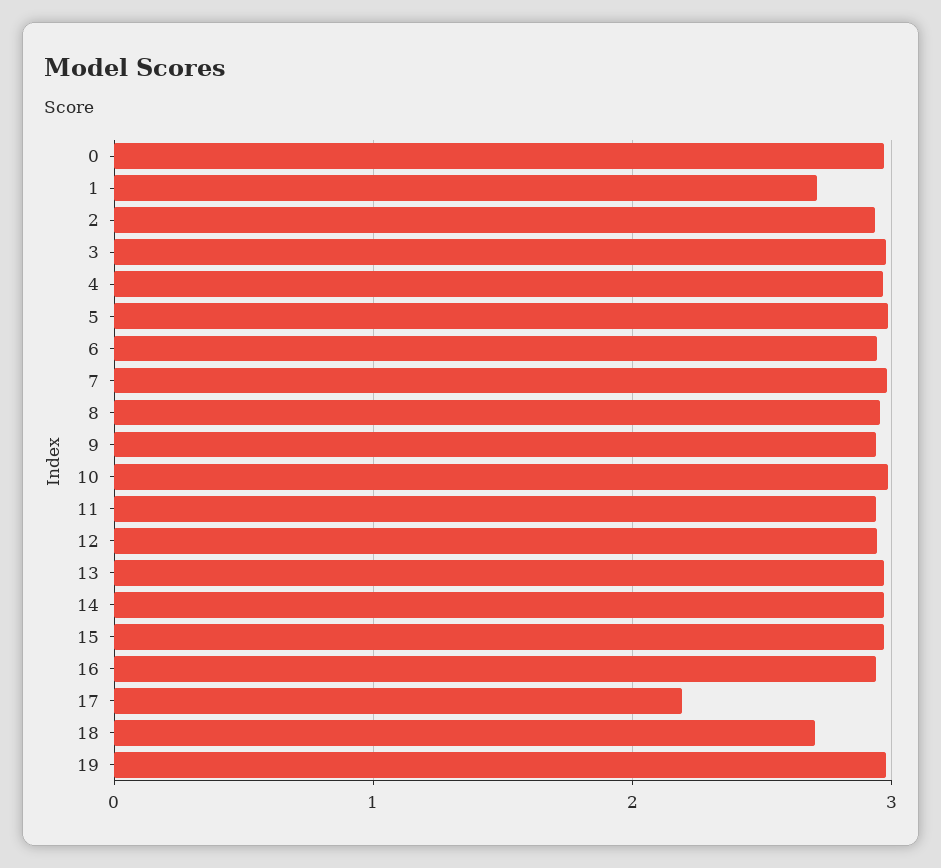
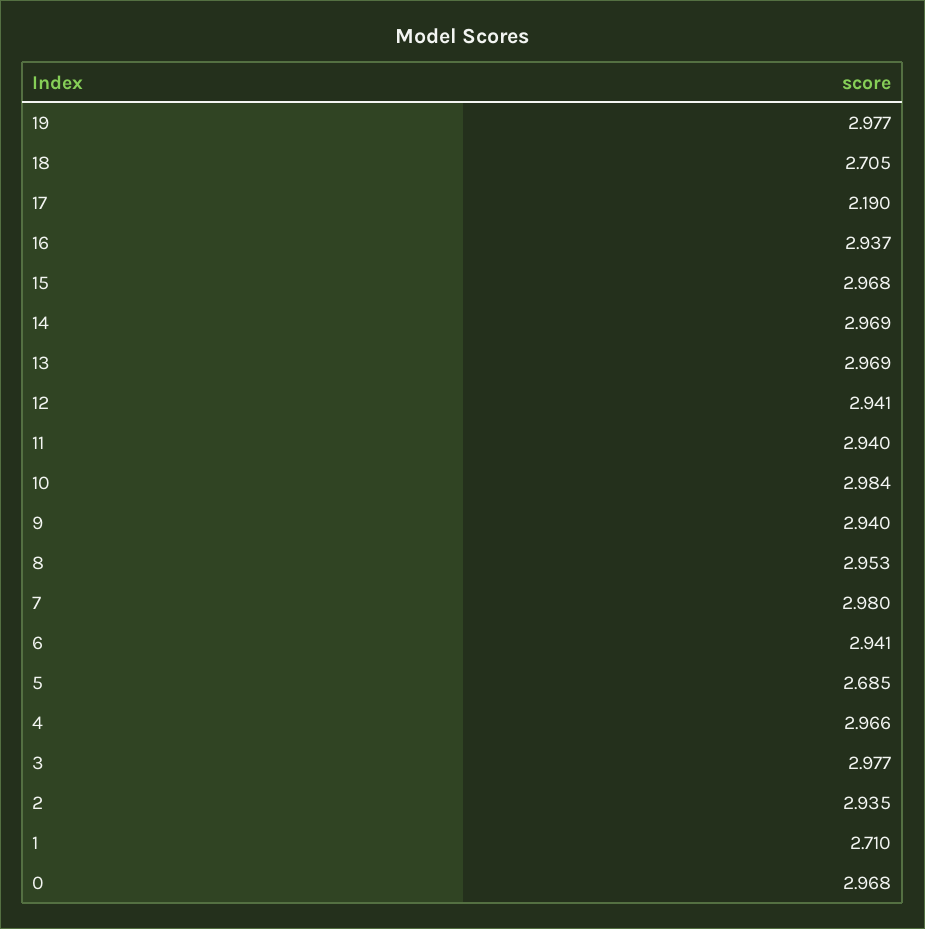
5: 3 -> 2.685

